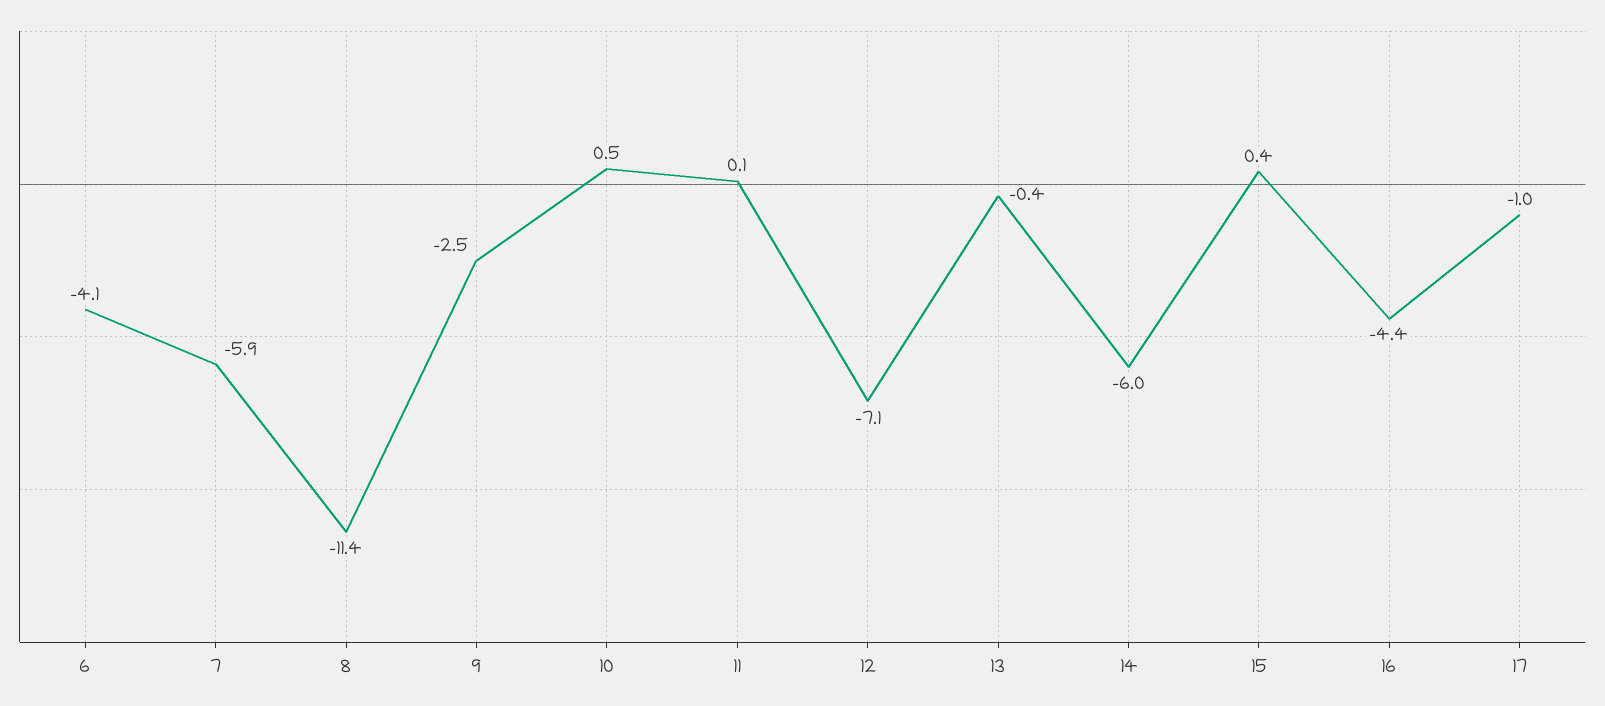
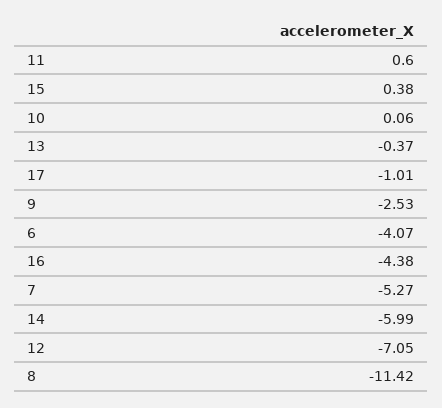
7: -5.9 -> -5.27
10: 0.5 -> 0.06
11: 0.1 -> 0.6

